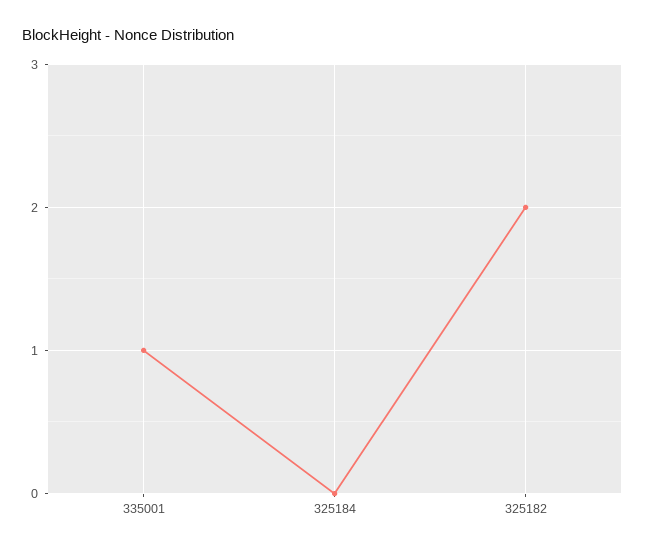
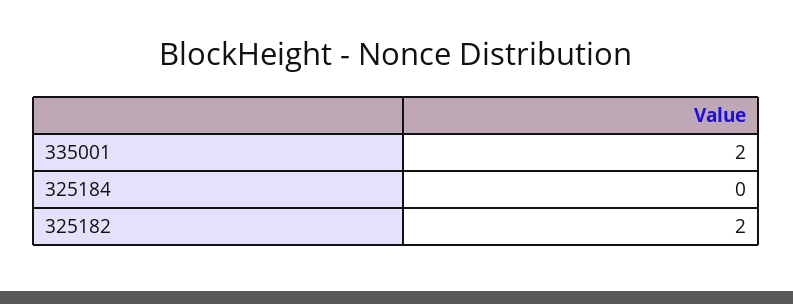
335001: 1 -> 2

